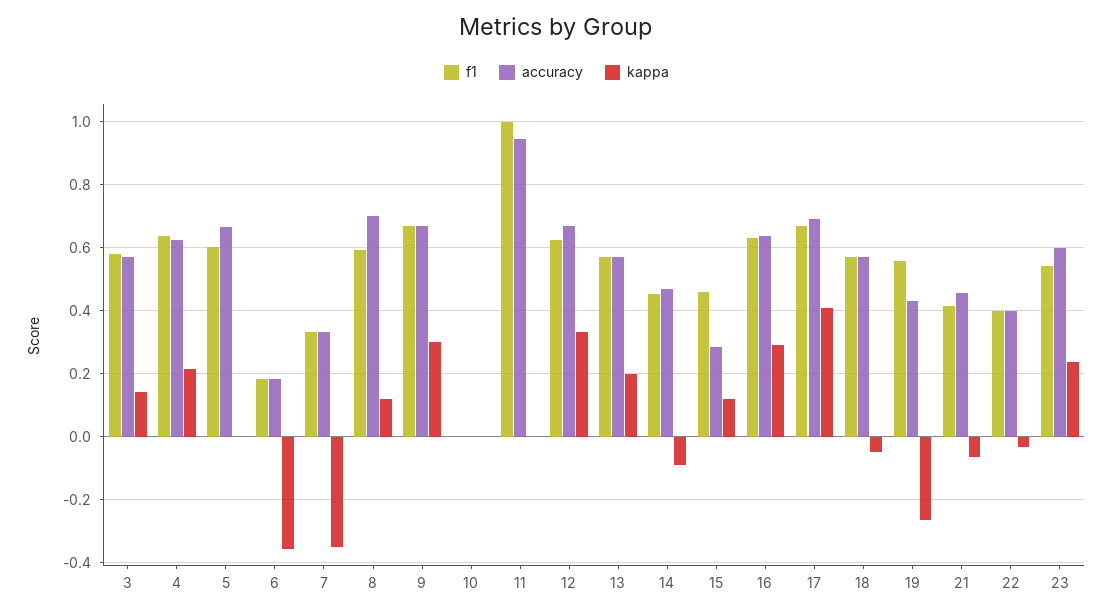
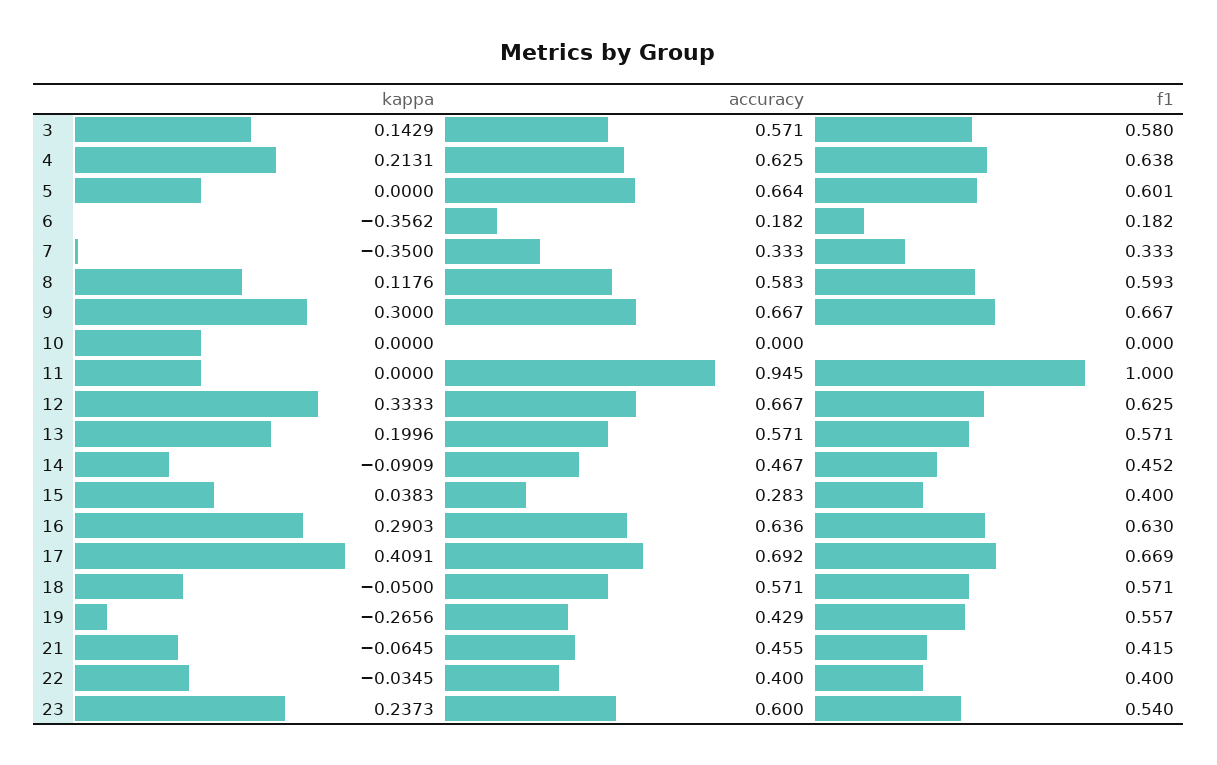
accuracy, 8: 0.7 -> 0.583
f1, 15: 0.46 -> 0.4
kappa, 15: 0.12 -> 0.0383

